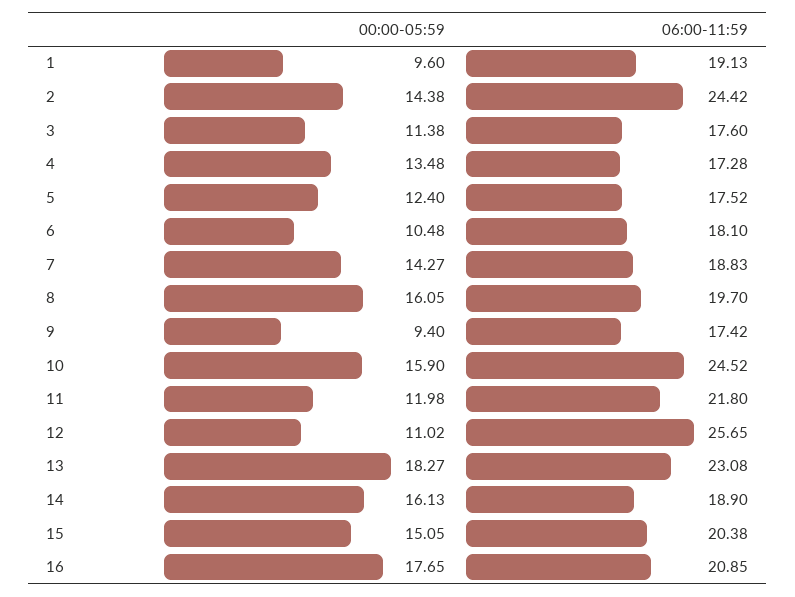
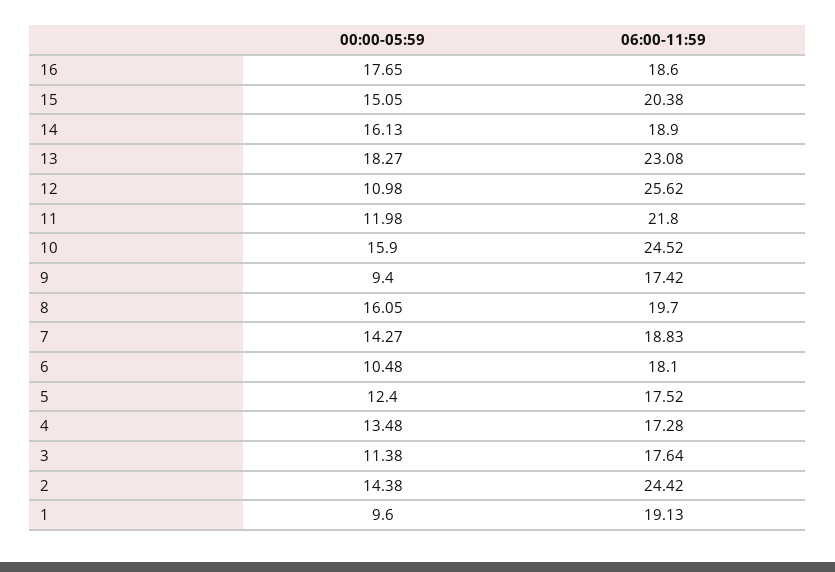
06:00-11:59, 3: 17.6 -> 17.64
00:00-05:59, 12: 11.02 -> 10.98
06:00-11:59, 12: 25.65 -> 25.62
06:00-11:59, 16: 20.85 -> 18.6

